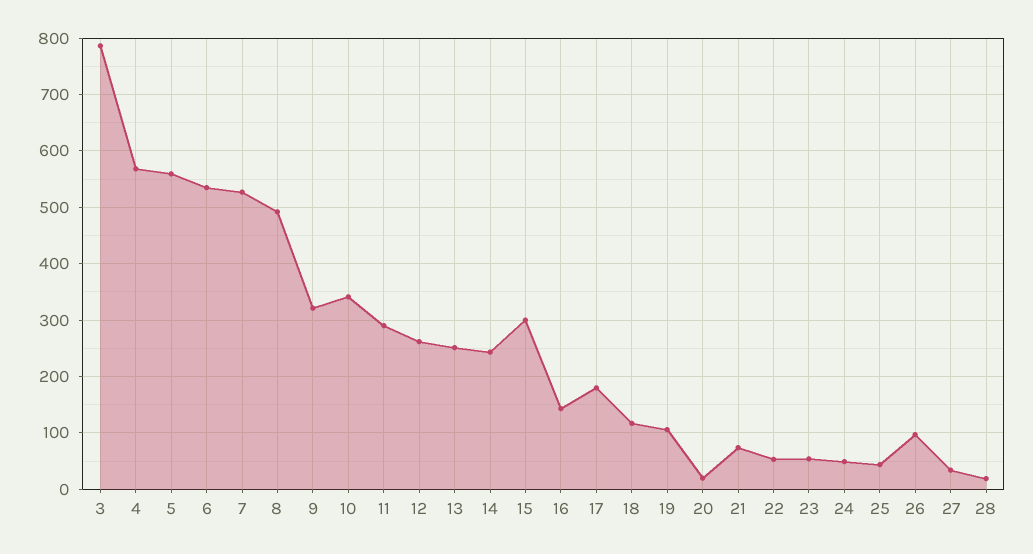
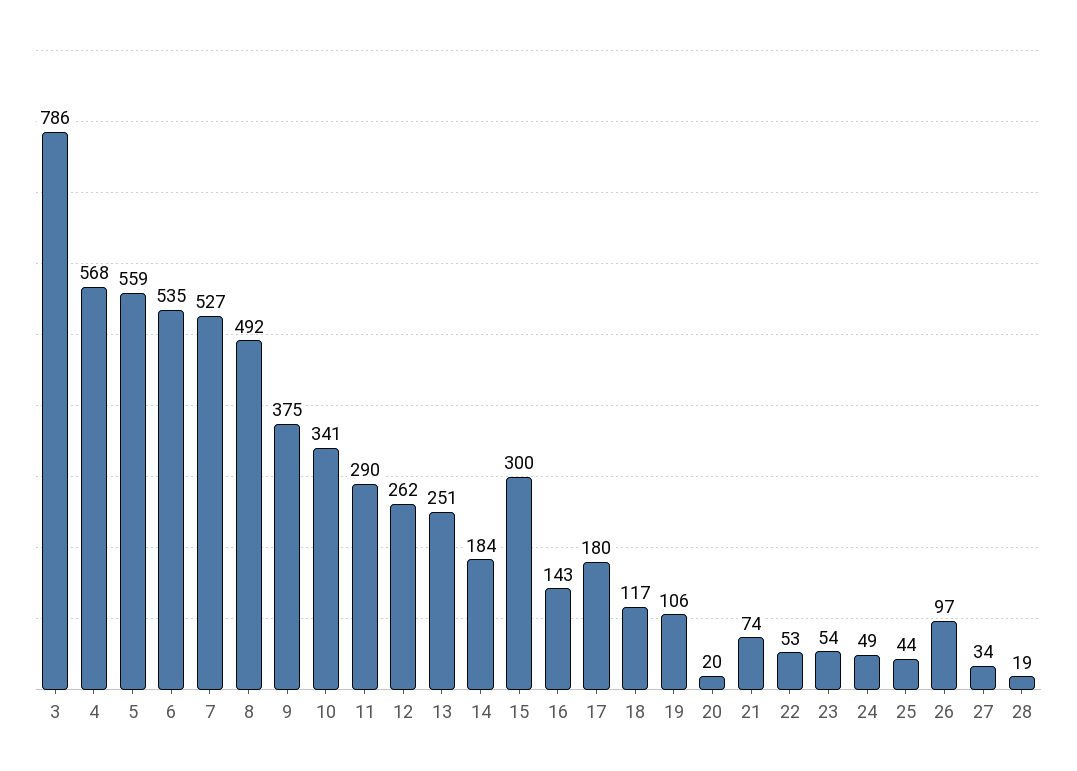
9: 320 -> 375
14: 240 -> 184

